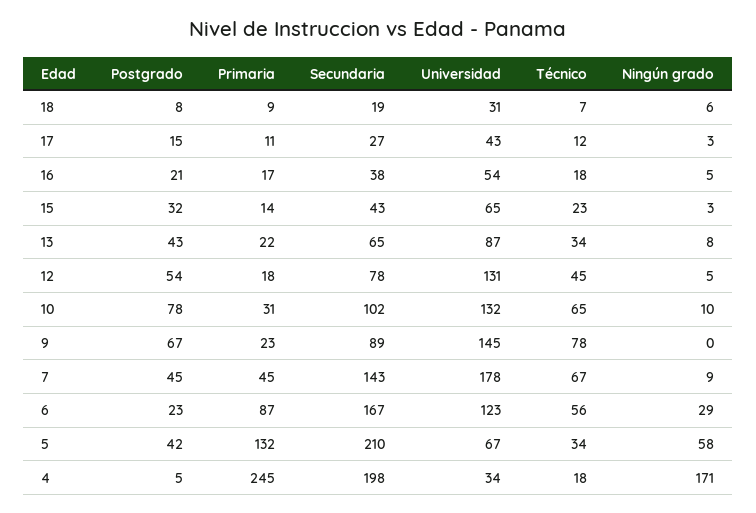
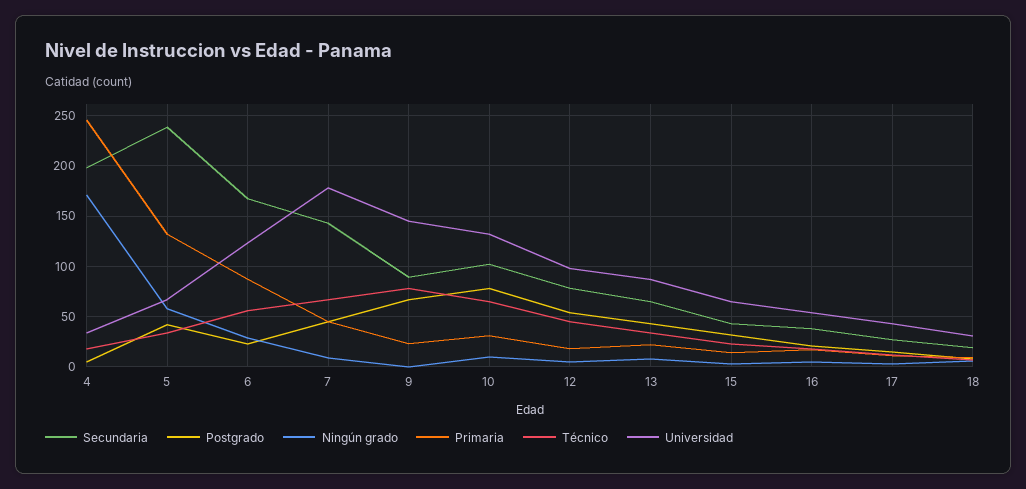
Universidad, 12: 131 -> 100
Secundaria, 5: 210 -> 240

